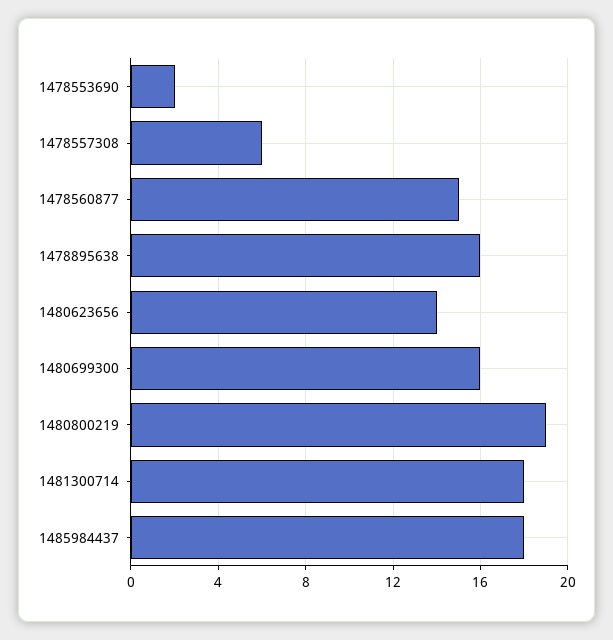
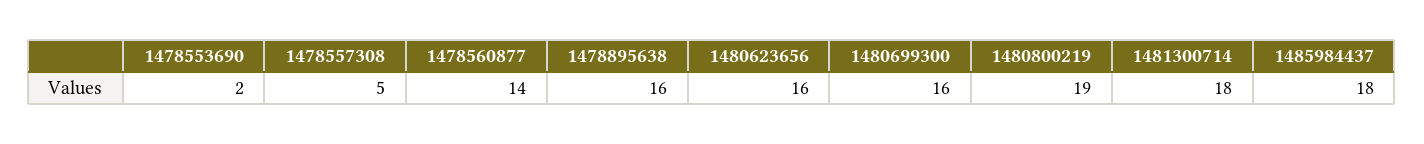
1478557308: 6 -> 5
1478560877: 15 -> 14
1480623656: 14 -> 16

